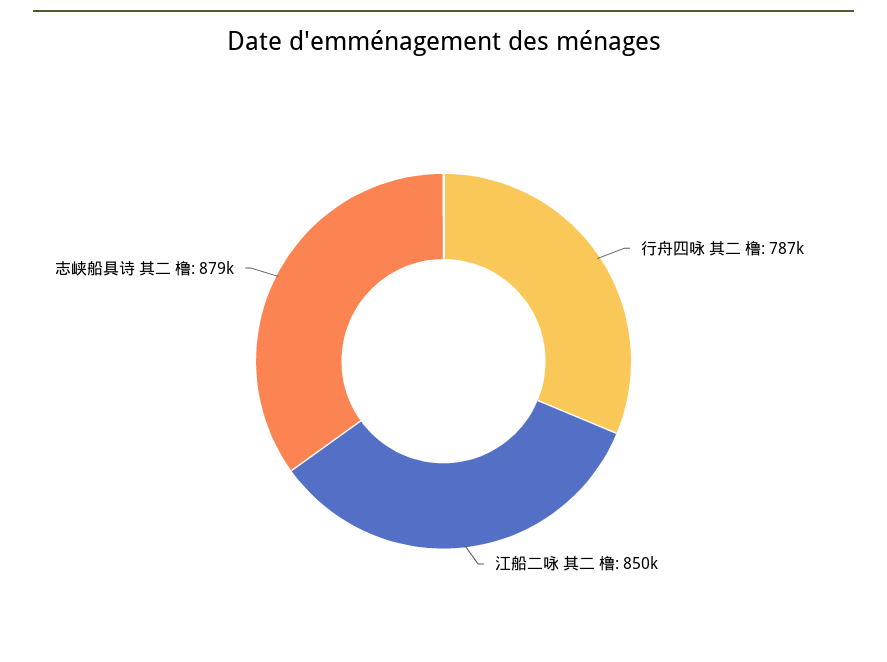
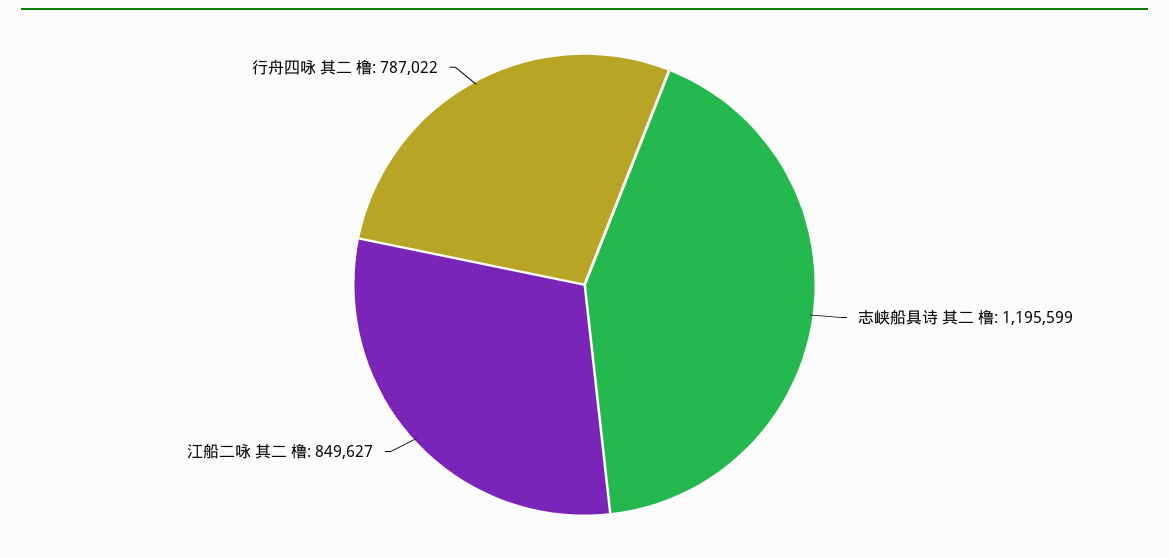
志峡船具诗 其二 橹: 879000 -> 1195599

